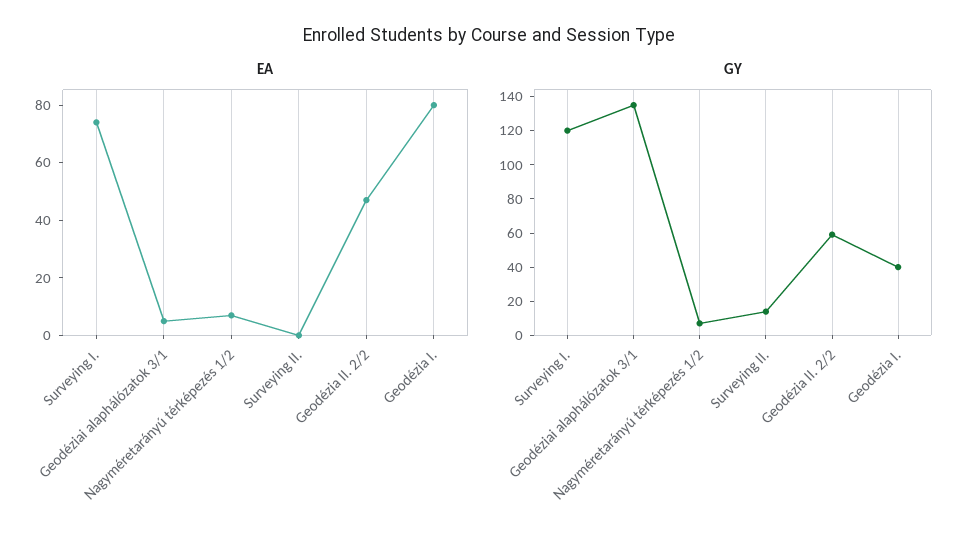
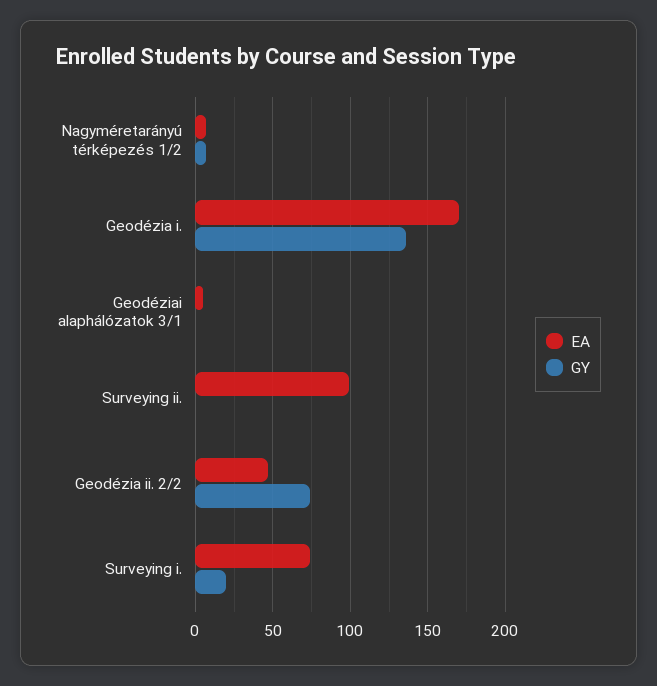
EA, Surveying II.: 0 -> 100
EA, Geodézia I.: 80 -> 170
GY, Surveying I.: 120 -> 20
GY, Geodéziai alaphálózatok 3/1: 135 -> 0
GY, Surveying II.: 15 -> 0
GY, Geodézia II. 2/2: 60 -> 75
GY, Geodézia I.: 40 -> 135

